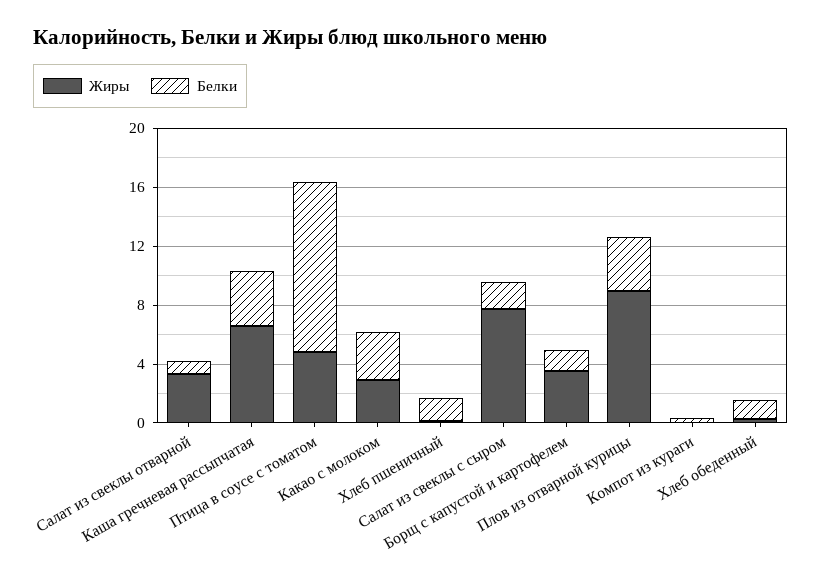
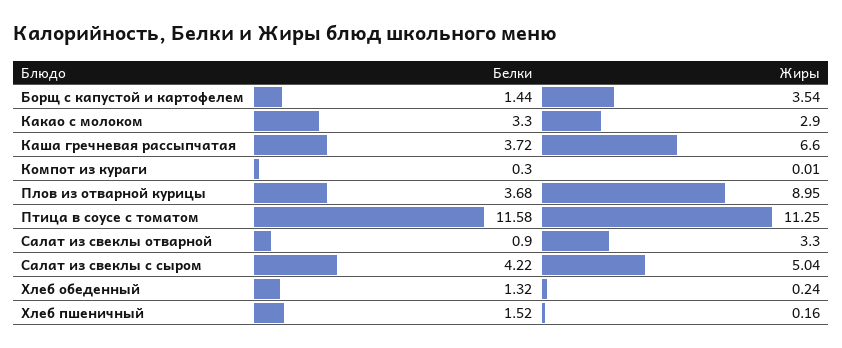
Жиры, Птица в соусе с томатом: 5 -> 11.25
Жиры, Салат из свеклы с сыром: 8 -> 5.04
Белки, Салат из свеклы с сыром: 2 -> 4.22

